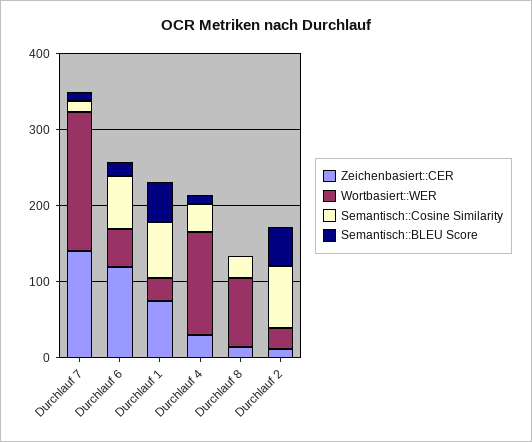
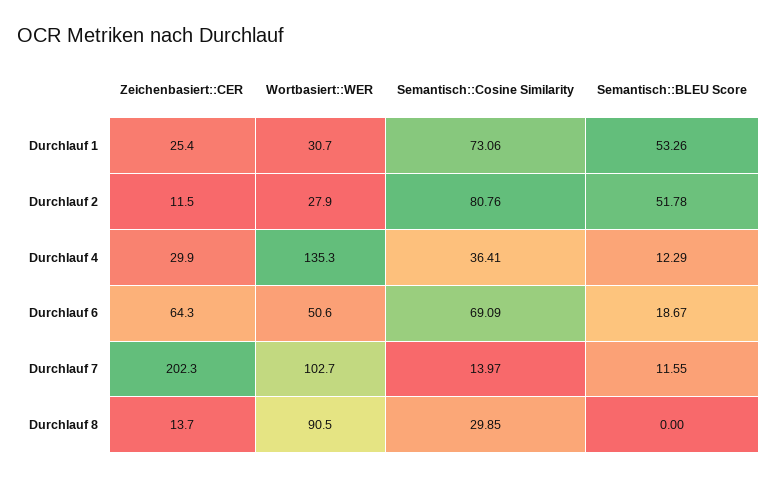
Zeichenbasiert::CER, Durchlauf 7: 140 -> 202.3
Wortbasiert::WER, Durchlauf 7: 180 -> 102.7
Zeichenbasiert::CER, Durchlauf 6: 120 -> 64.3
Zeichenbasiert::CER, Durchlauf 1: 80 -> 25.4

